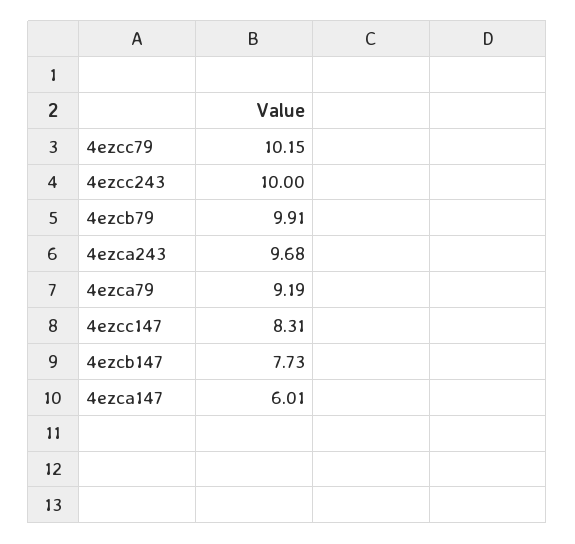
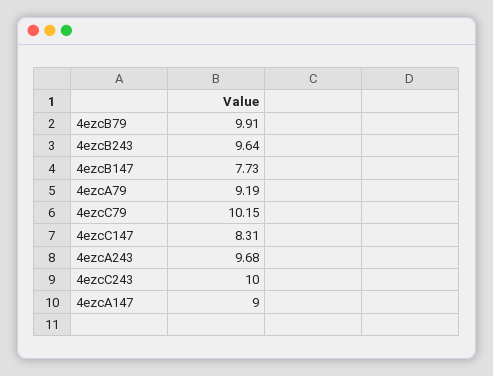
4ezca147: 6.01 -> 9
4ezcB243: none -> 9.64

